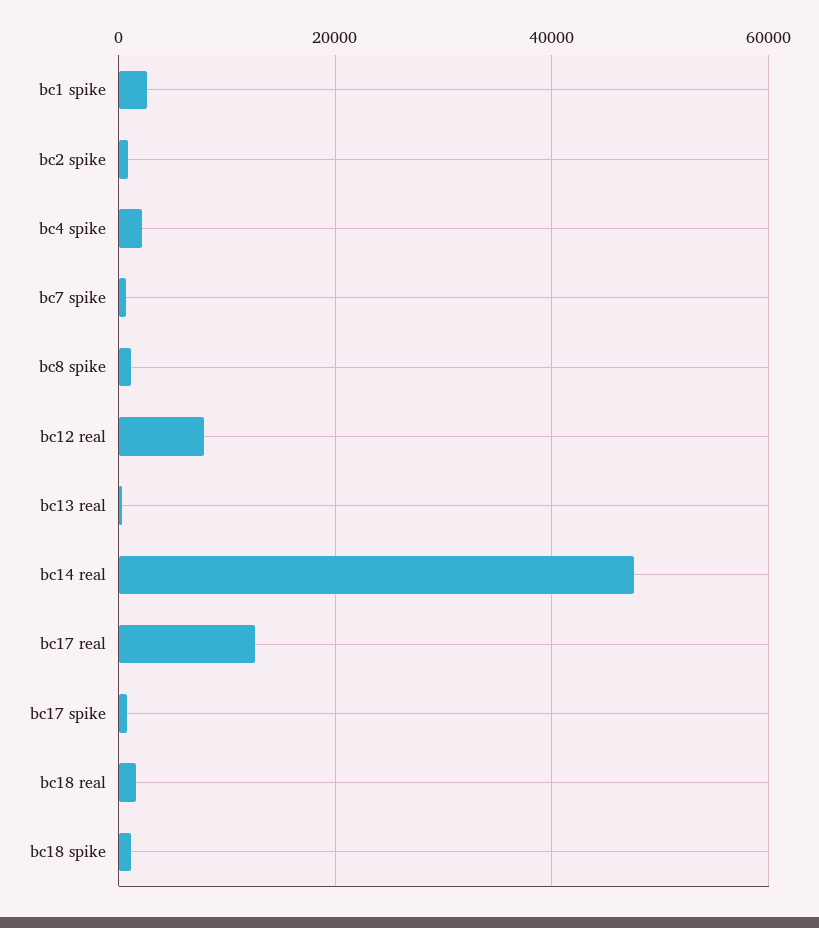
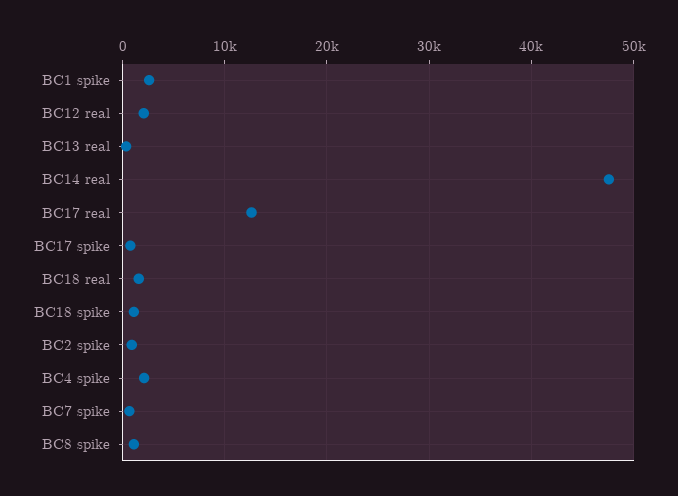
bc12 real: 8000 -> 2000

